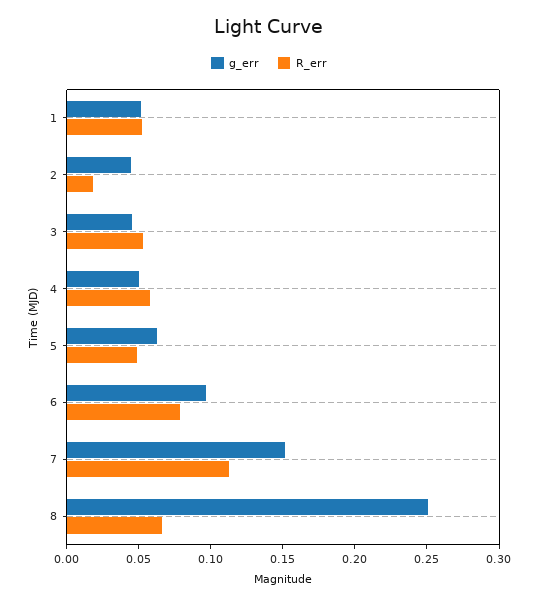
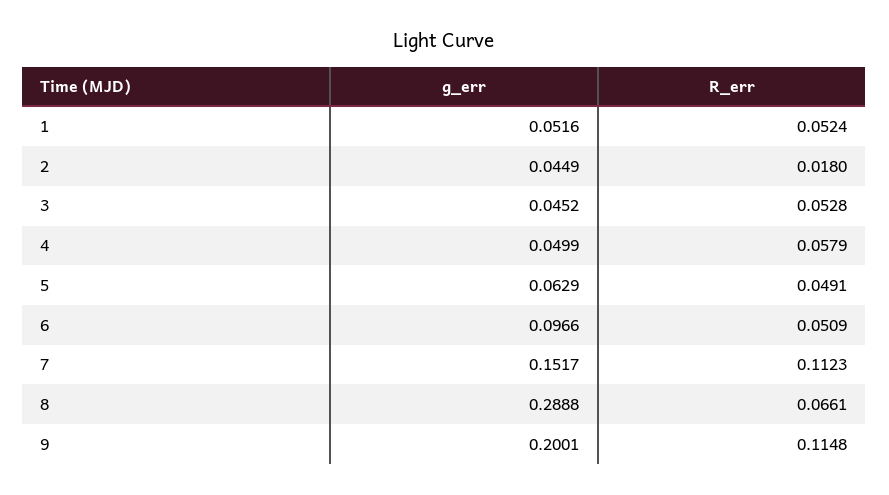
R_err, 6: 0.08 -> 0.0509
g_err, 8: 0.25 -> 0.2888
g_err, 9: none -> 0.2001
R_err, 9: none -> 0.1148

